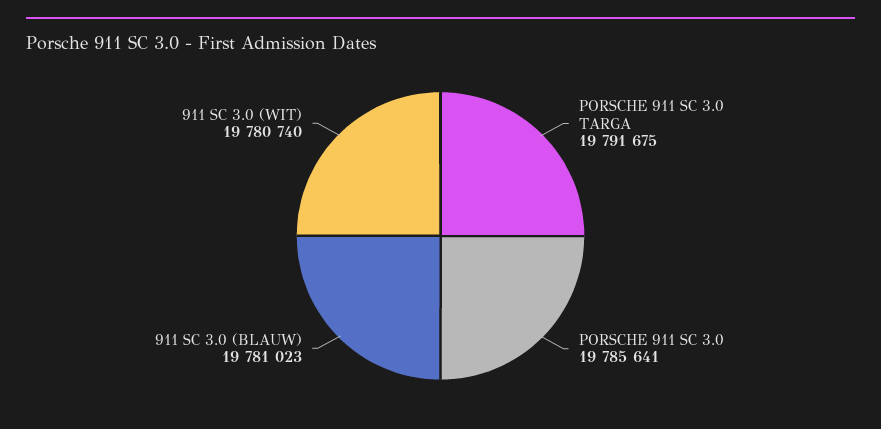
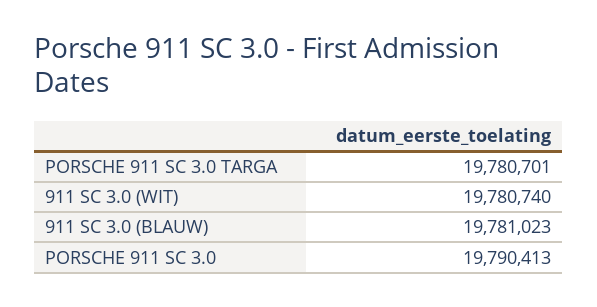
PORSCHE 911 SC 3.0 TARGA: 19791675 -> 19780701
PORSCHE 911 SC 3.0: 19785641 -> 19790413

